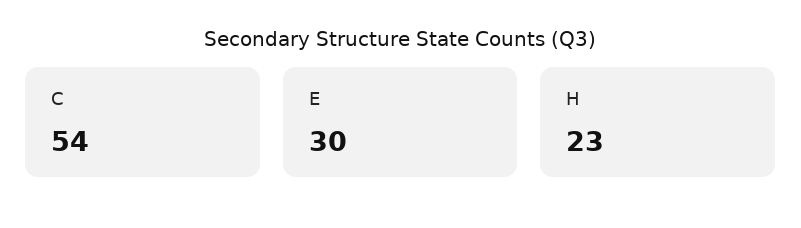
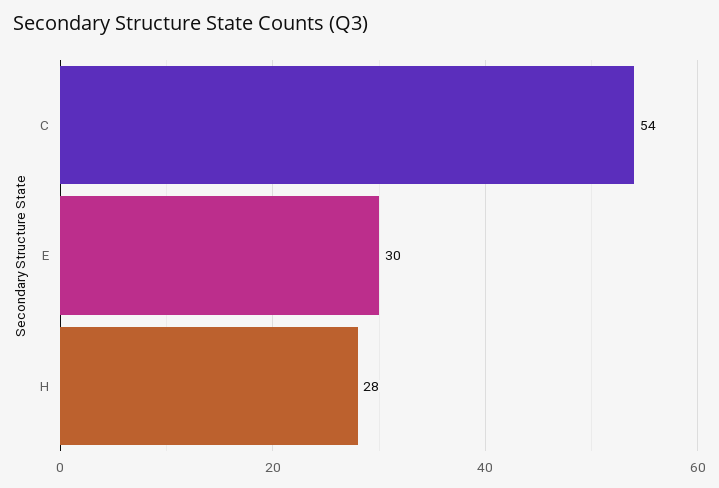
H: 23 -> 28

